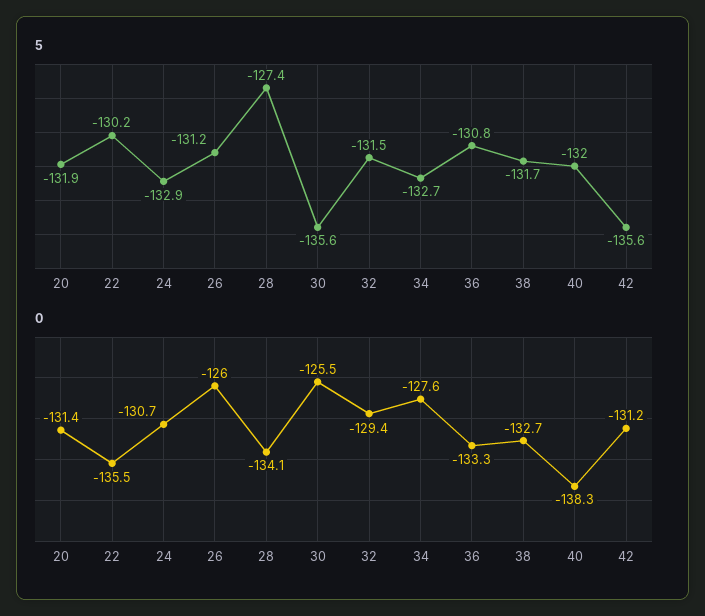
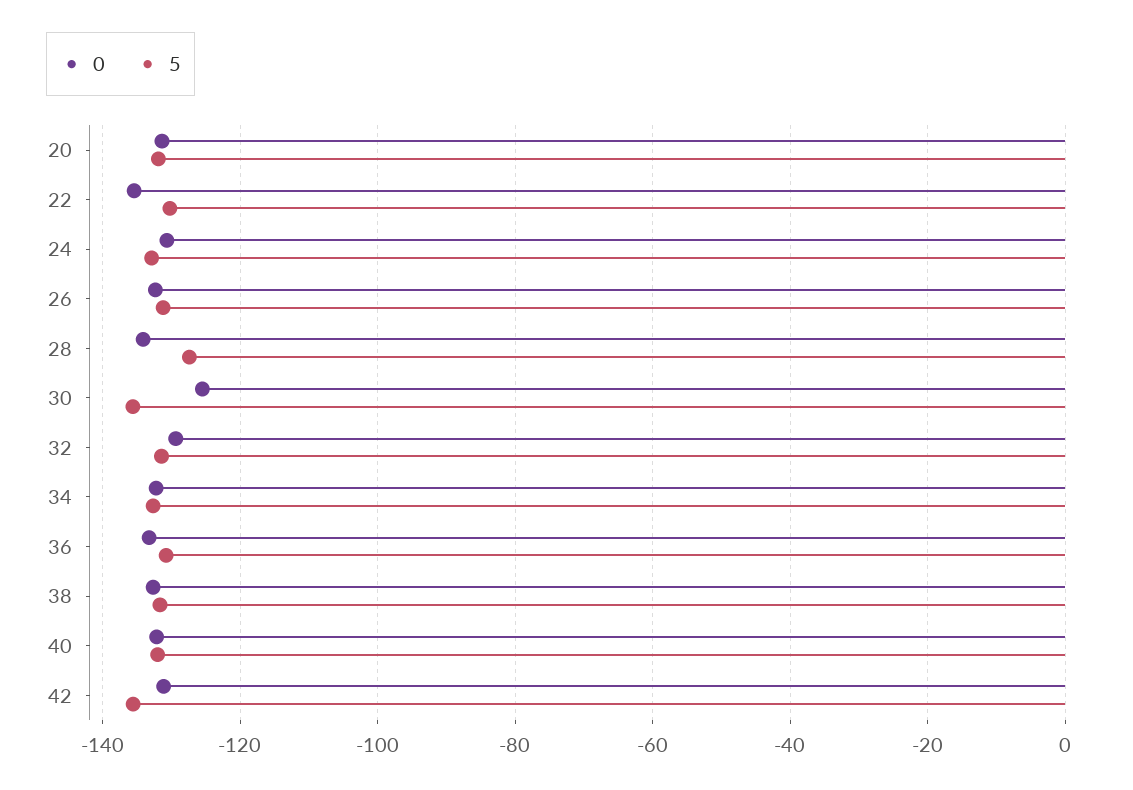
0, 26: -126 -> -132
0, 34: -127.6 -> -132
0, 40: -138.3 -> -132

